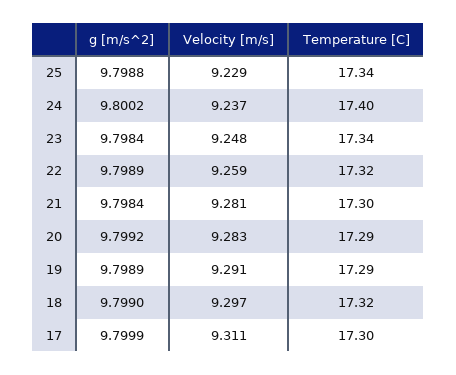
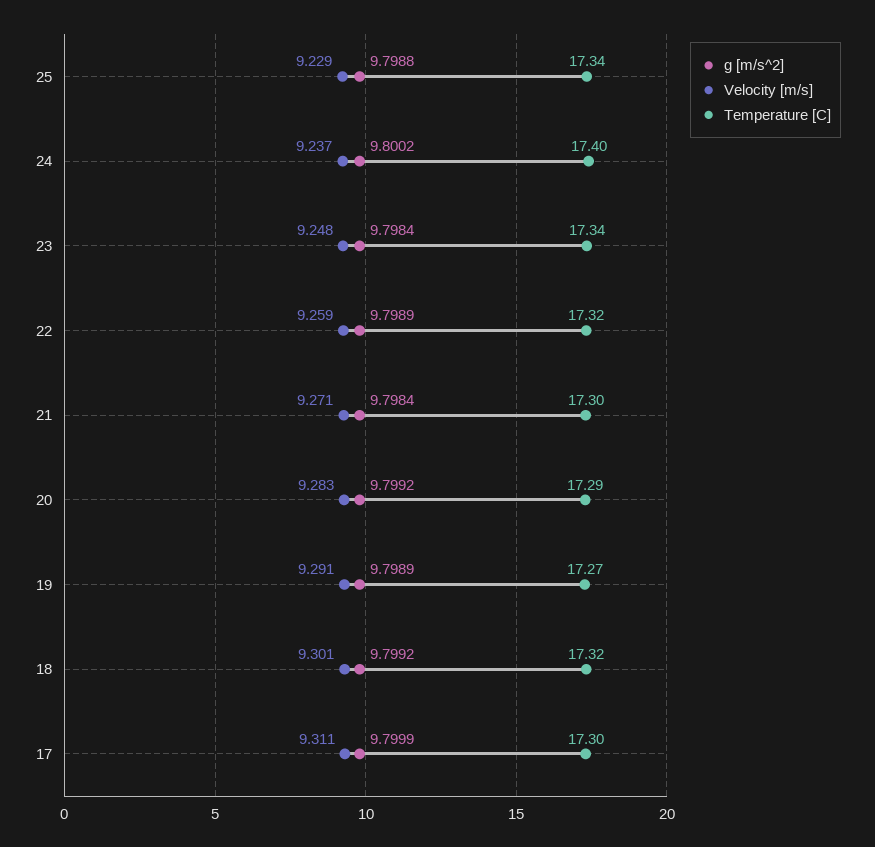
Velocity [m/s], 21: 9.281 -> 9.271
Temperature [C], 19: 17.29 -> 17.27
g [m/s^2], 18: 9.799 -> 9.7992
Velocity [m/s], 18: 9.297 -> 9.301

